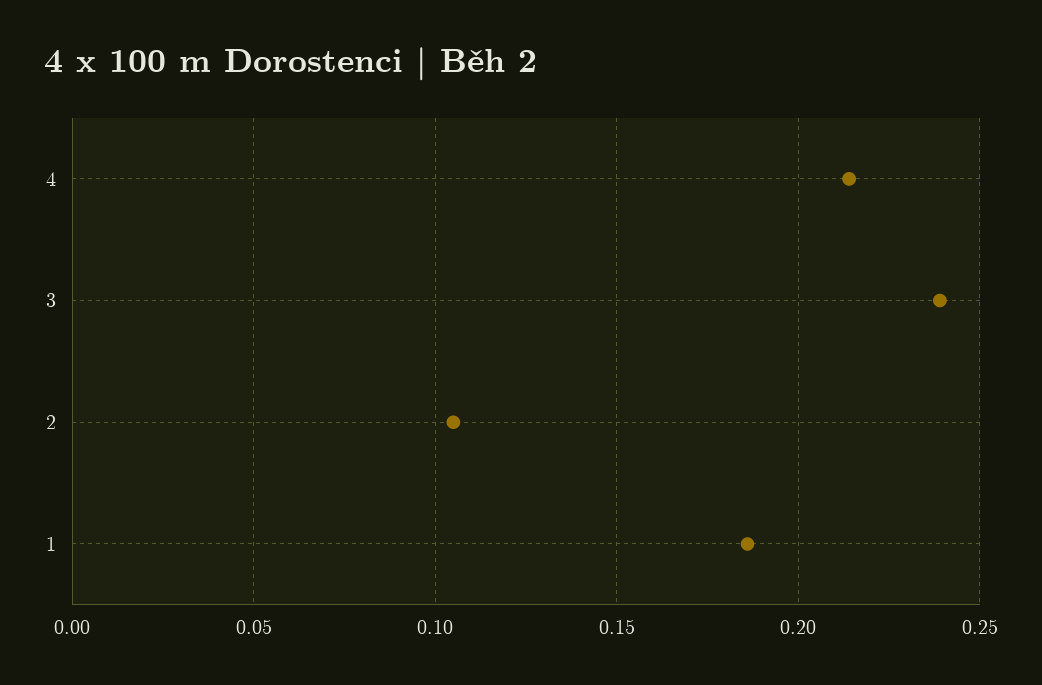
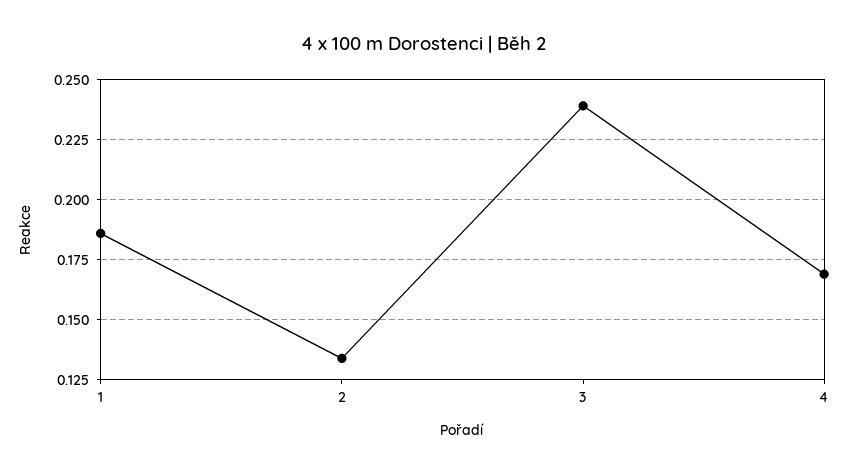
4: 0.215 -> 0.17
2: 0.105 -> 0.135

